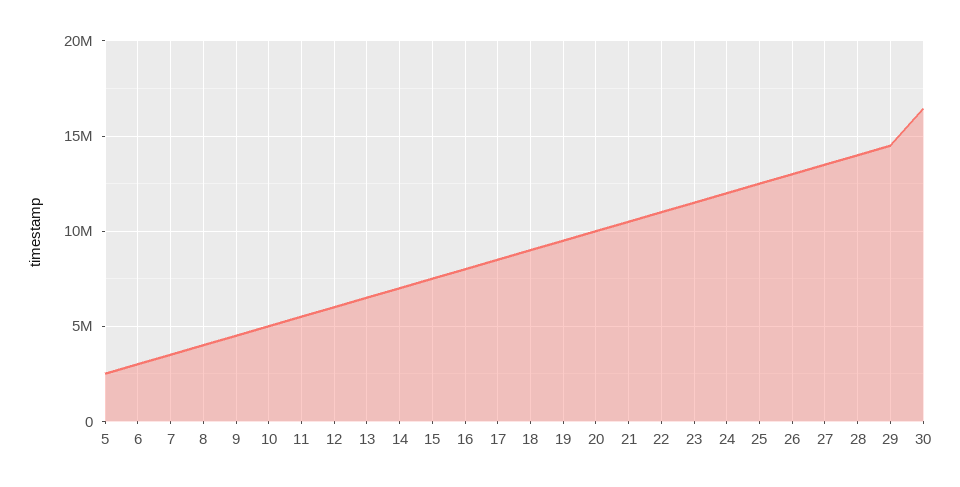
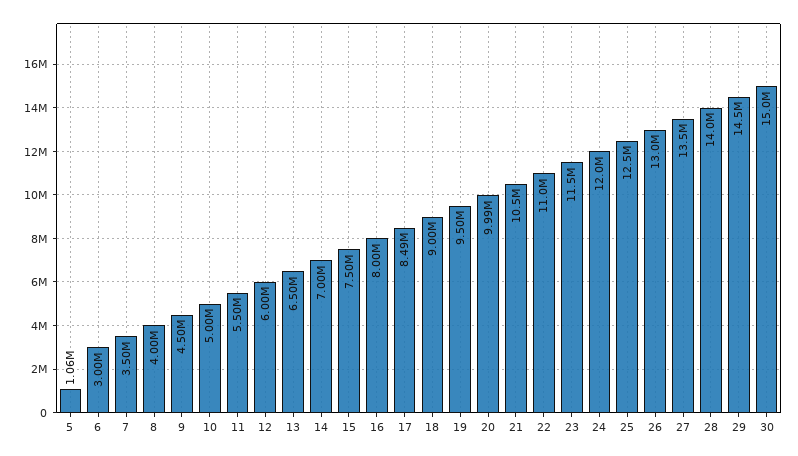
5: 2500000 -> 1060000
30: 16500000 -> 15000000

